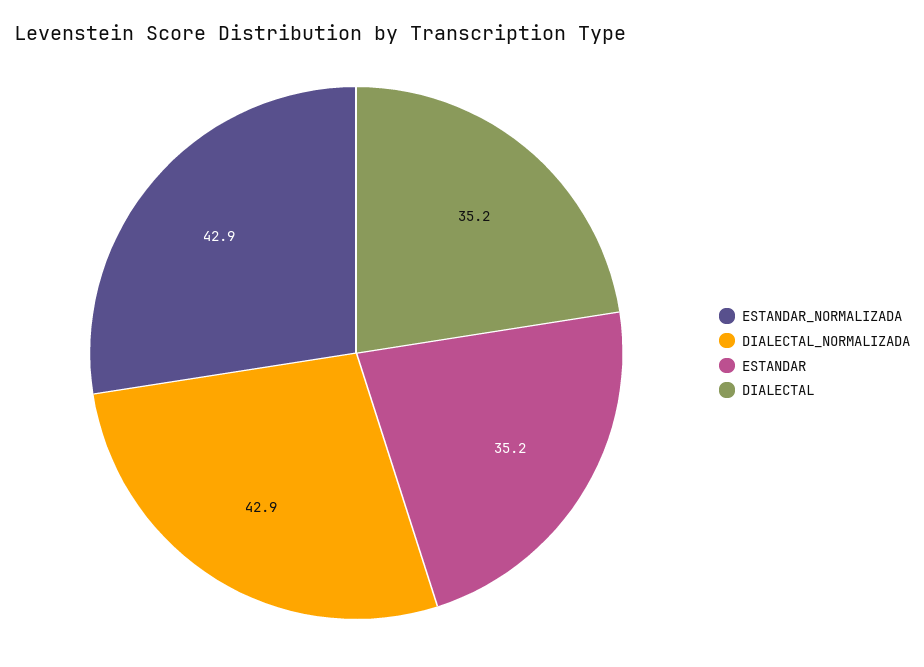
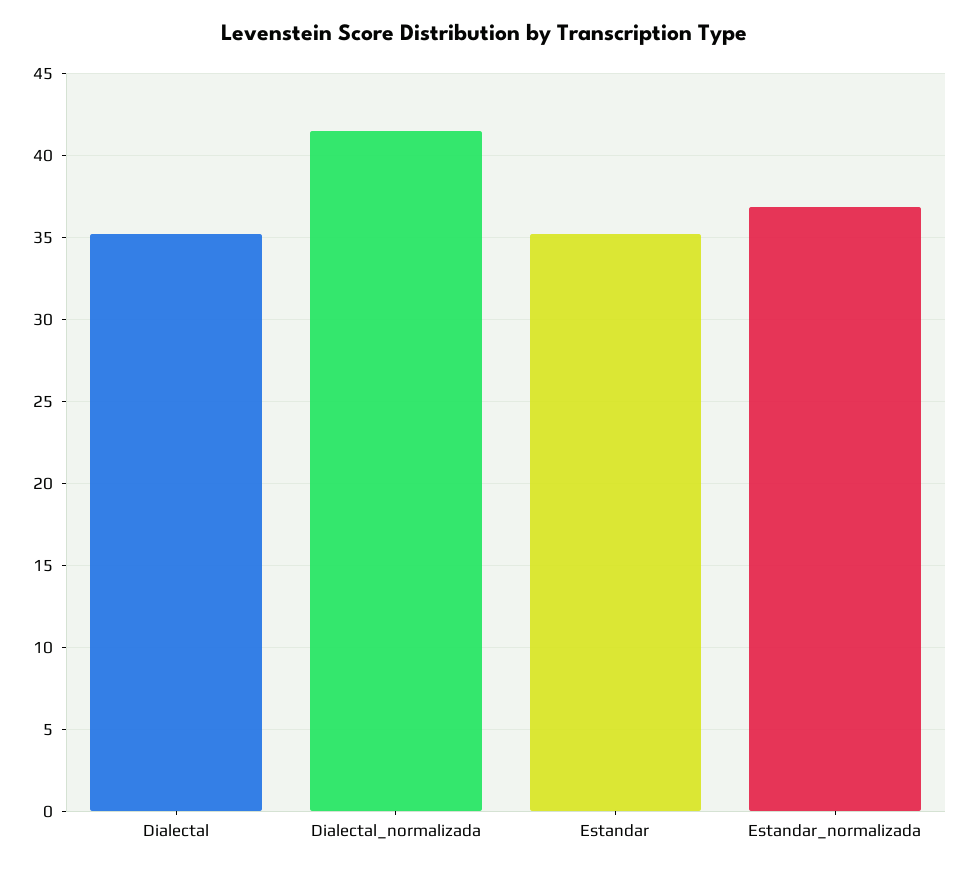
ESTANDAR_NORMALIZADA: 42.9 -> 37
DIALECTAL_NORMALIZADA: 42.9 -> 41.5

